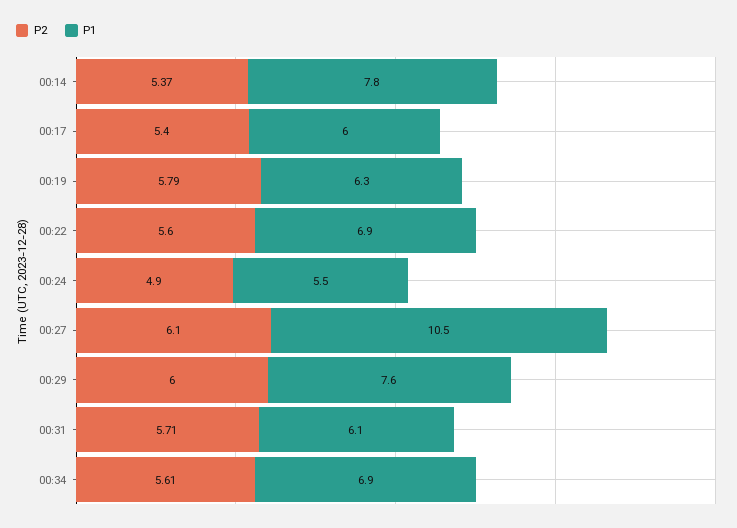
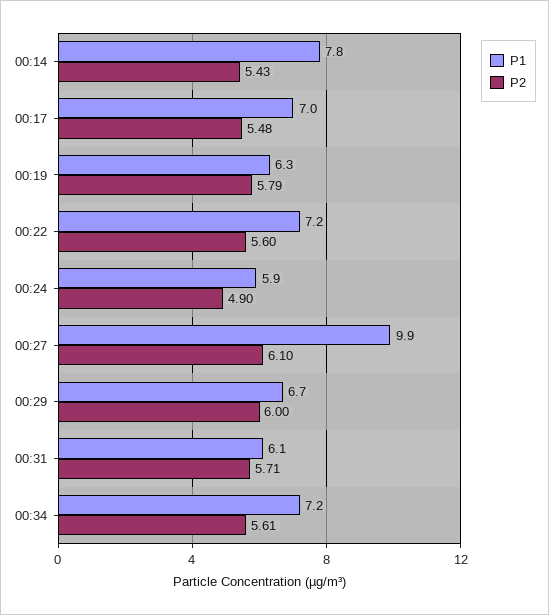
P2, 00:14: 5.37 -> 5.43
P2, 00:17: 5.4 -> 5.48
P1, 00:17: 6 -> 7
P1, 00:22: 6.9 -> 7.2
P1, 00:24: 5.5 -> 5.9
P1, 00:27: 10.5 -> 9.9
P1, 00:29: 7.6 -> 6.7
P1, 00:34: 6.9 -> 7.2

